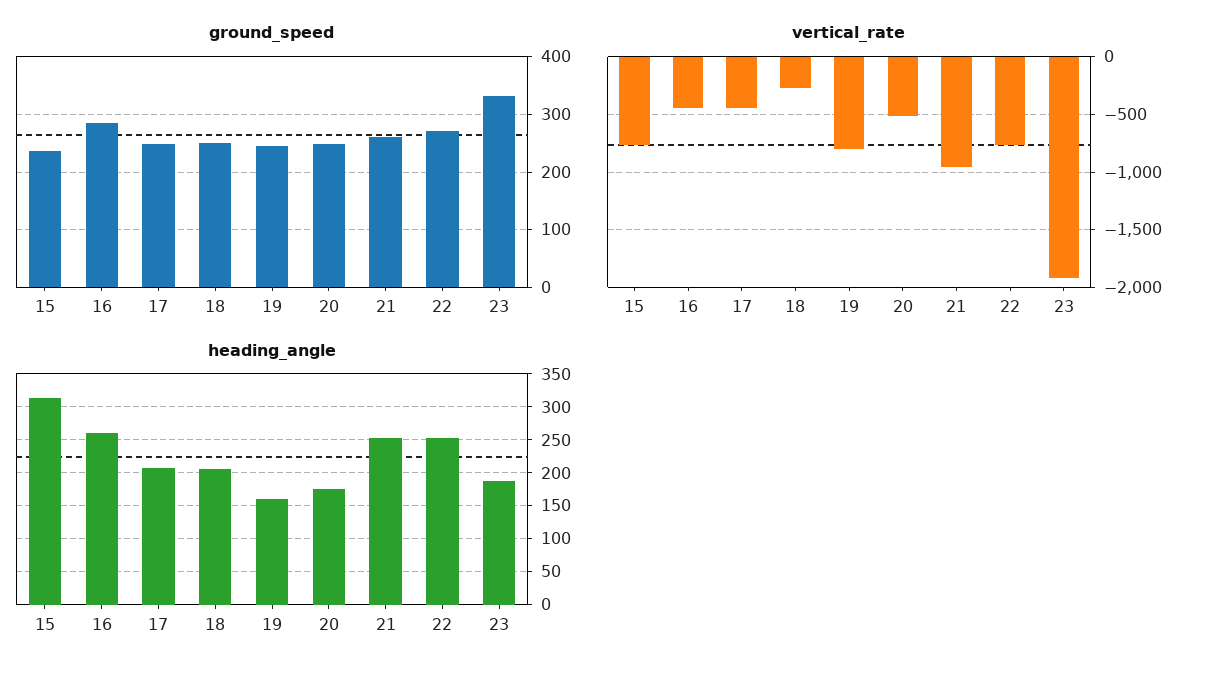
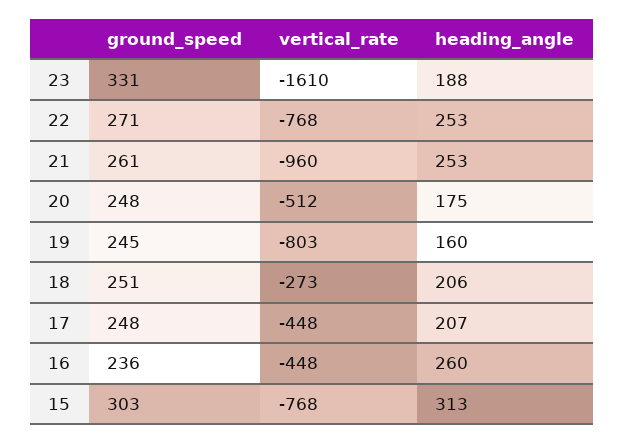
ground_speed, 15: 240 -> 303
ground_speed, 16: 280 -> 236
vertical_rate, 23: -1900 -> -1610

